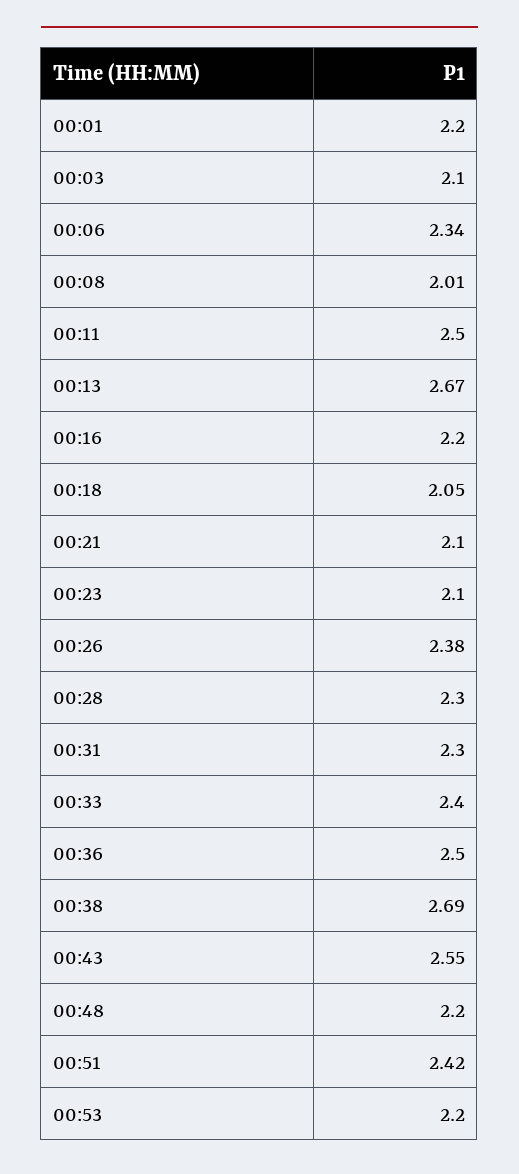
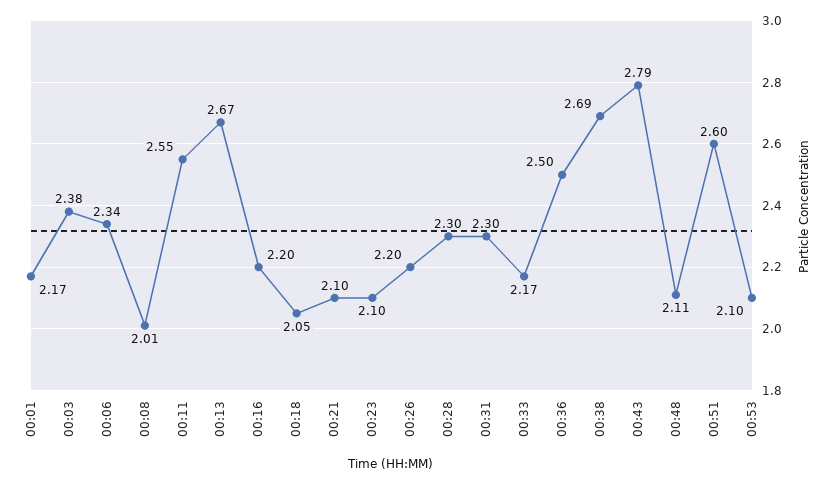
00:01: 2.2 -> 2.17
00:03: 2.1 -> 2.38
00:11: 2.5 -> 2.55
00:26: 2.38 -> 2.2
00:33: 2.4 -> 2.17
00:43: 2.55 -> 2.79
00:48: 2.2 -> 2.11
00:51: 2.42 -> 2.6
00:53: 2.2 -> 2.1

